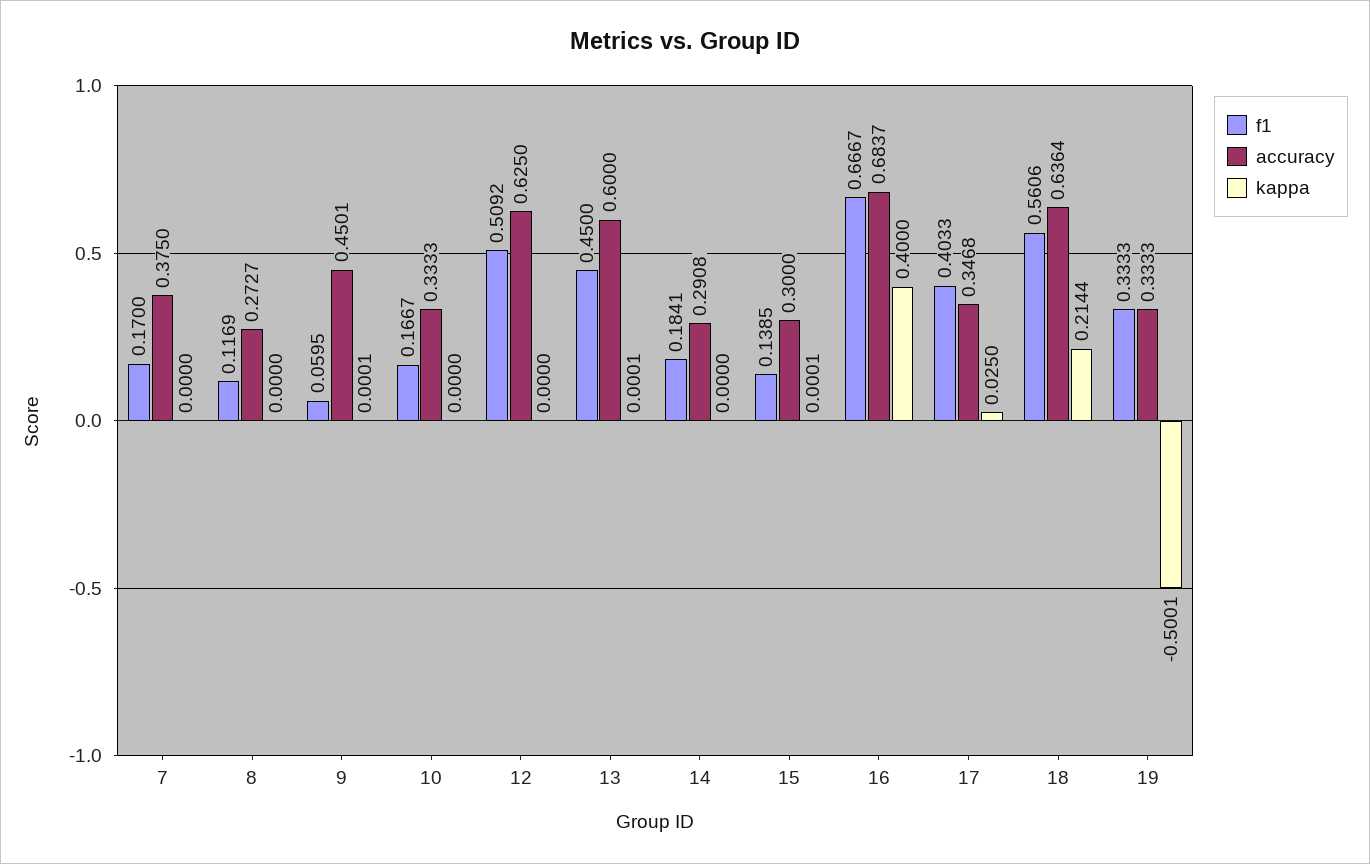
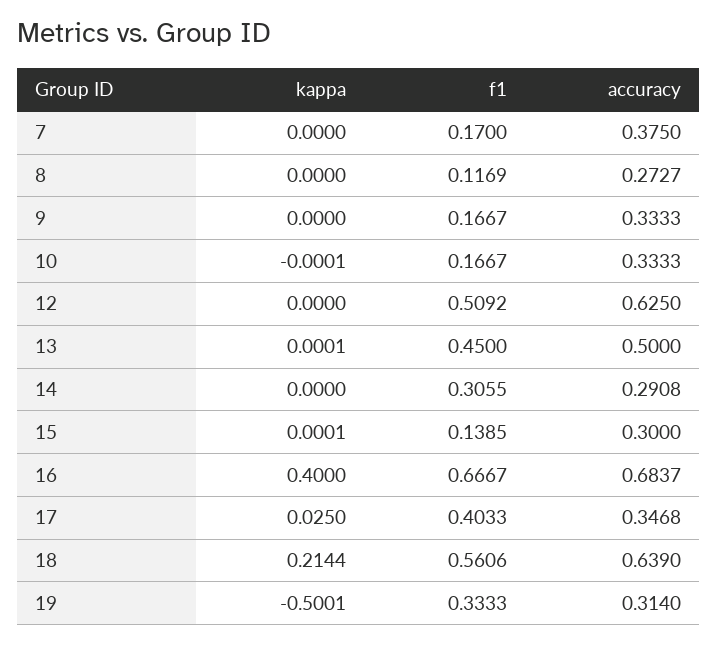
f1, 9: 0.0595 -> 0.1667
accuracy, 9: 0.4501 -> 0.3333
kappa, 9: 0.0001 -> 0
kappa, 10: 0 -> -0.0001
accuracy, 13: 0.6 -> 0.5
f1, 14: 0.1841 -> 0.3055
accuracy, 18: 0.6364 -> 0.639
accuracy, 19: 0.3333 -> 0.314

